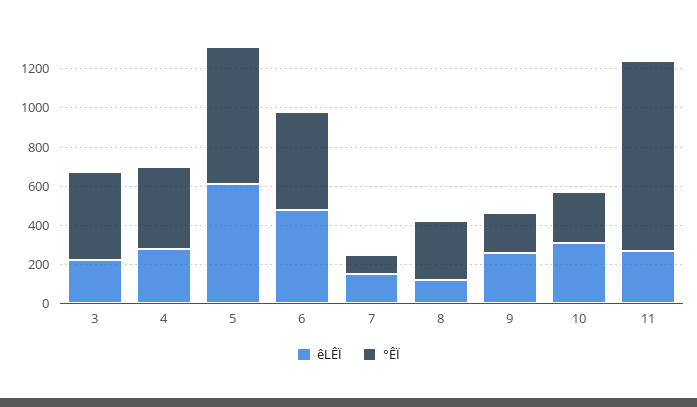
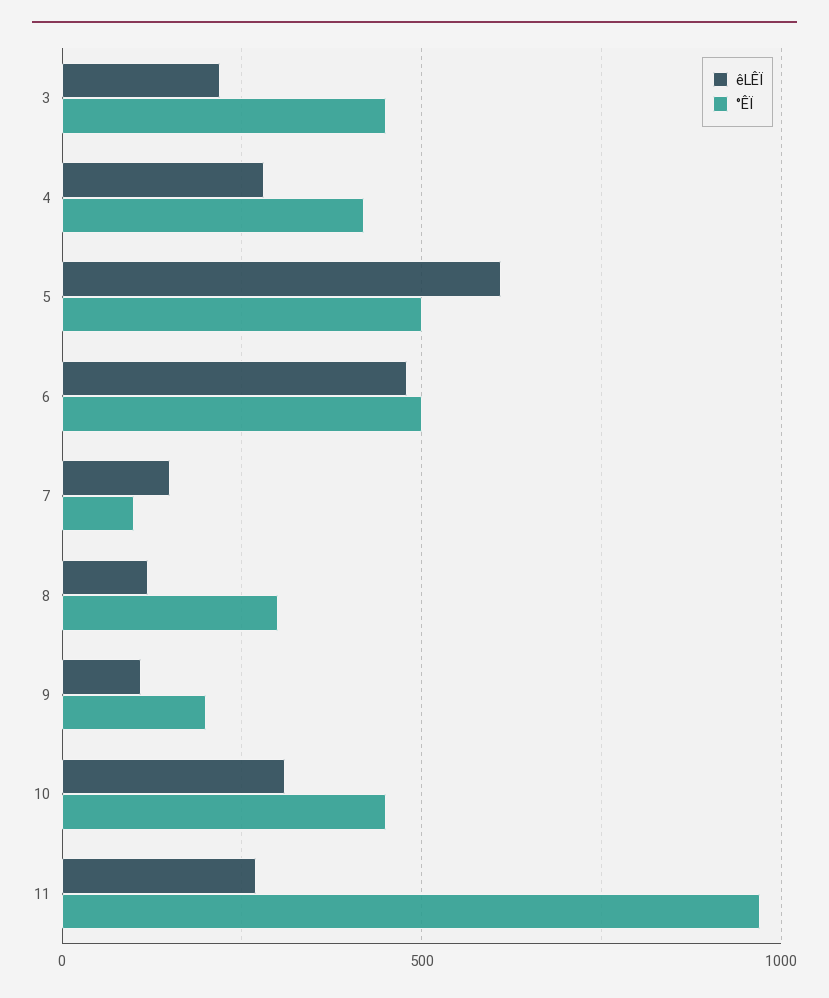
°ÊÏ, 5: 700 -> 500
êLÊÏ, 9: 250 -> 100
°ÊÏ, 10: 250 -> 450

